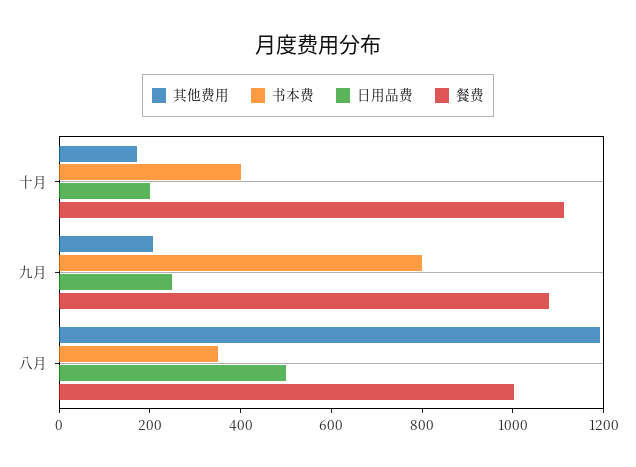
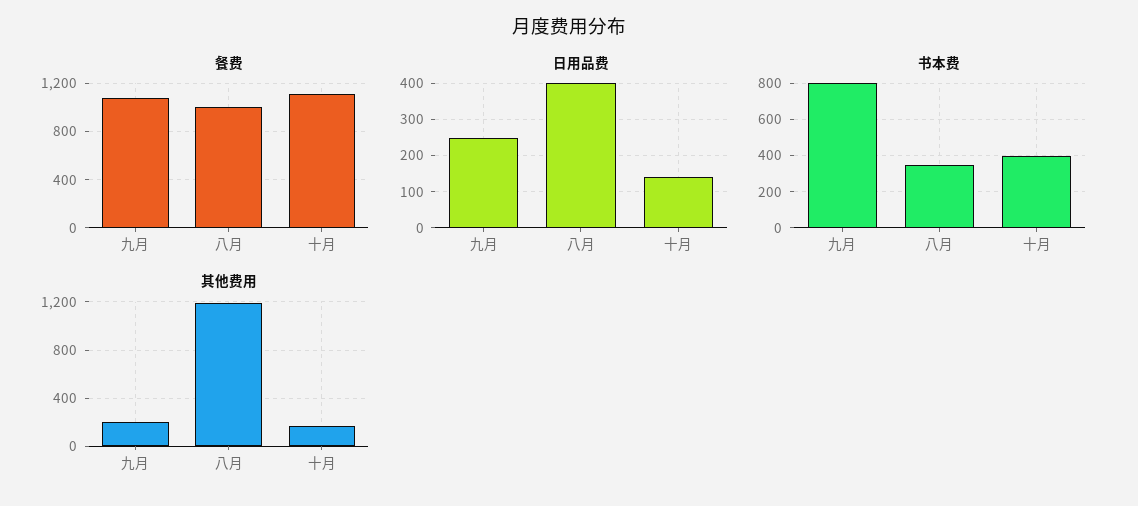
日用品费, 十月: 200 -> 140
日用品费, 八月: 500 -> 400

